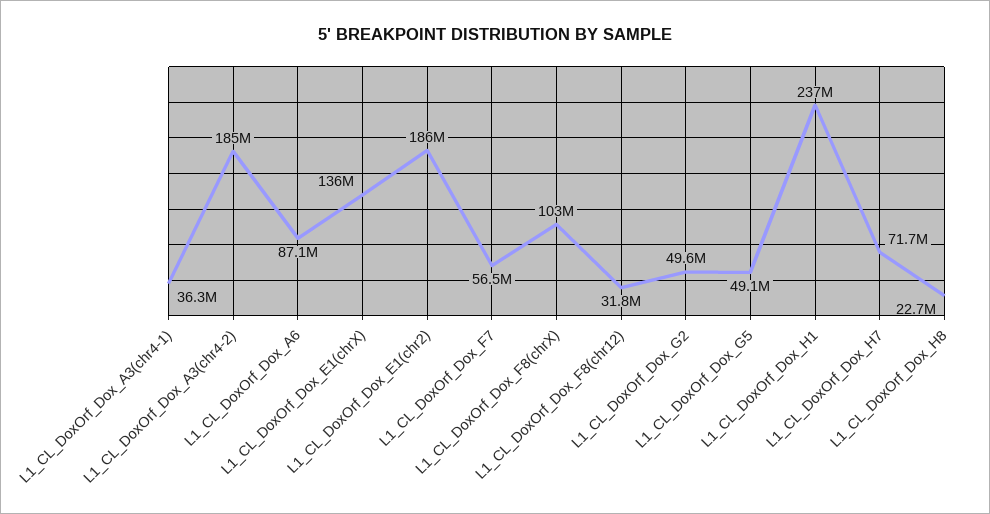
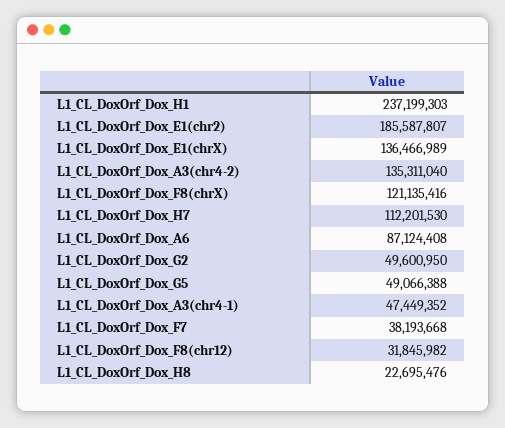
L1_CL_DoxOrf_Dox_A3(chr4-1): 36300000 -> 47449352
L1_CL_DoxOrf_Dox_A3(chr4-2): 185000000 -> 135311040
L1_CL_DoxOrf_Dox_F7: 56500000 -> 38193668
L1_CL_DoxOrf_Dox_F8(chrX): 103000000 -> 121135416
L1_CL_DoxOrf_Dox_H7: 71700000 -> 112201530

